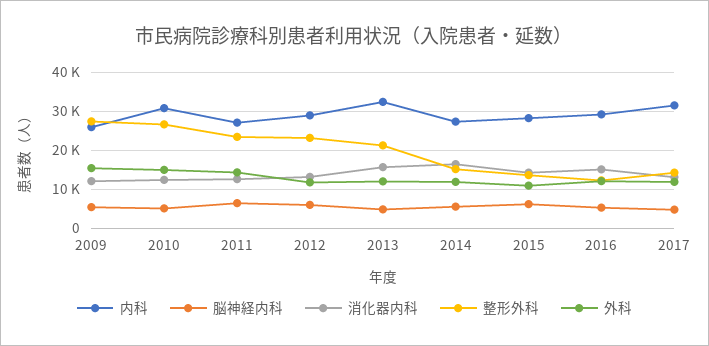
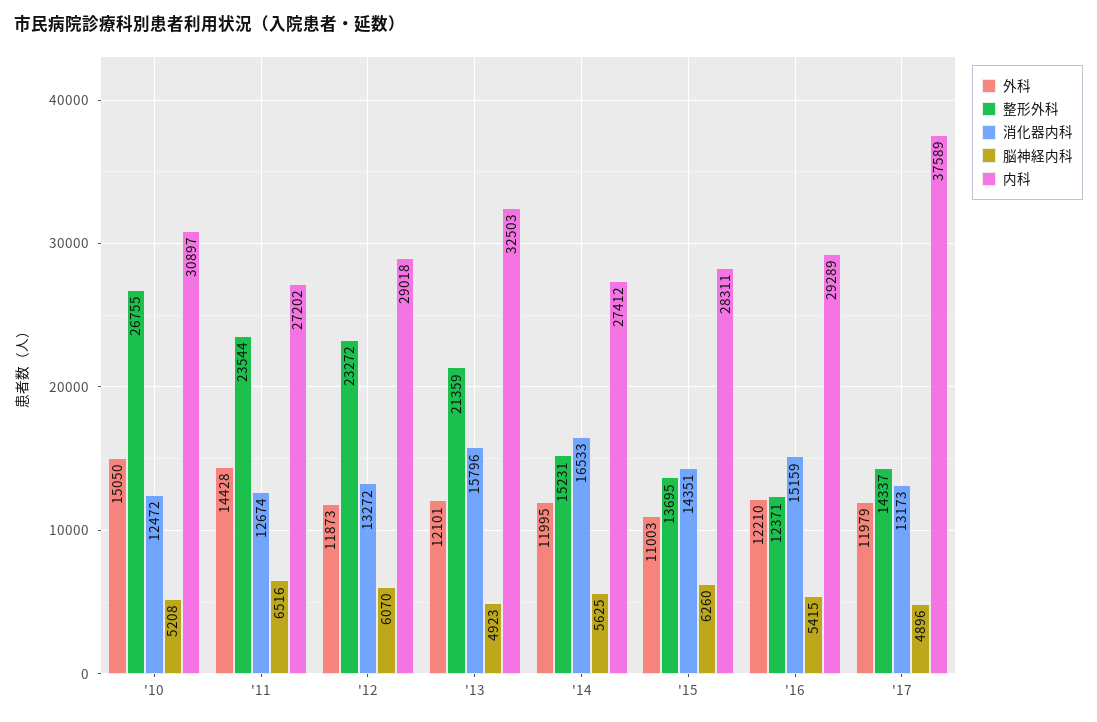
内科, 2009: 26000 -> none
脳神経内科, 2009: 6000 -> none
消化器内科, 2009: 12000 -> none
整形外科, 2009: 28000 -> none
外科, 2009: 16000 -> none
内科, 2017: 32000 -> 37589

